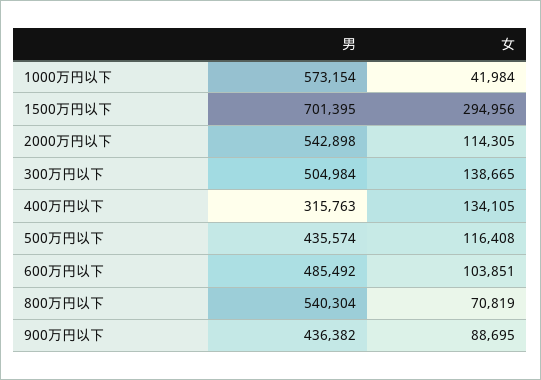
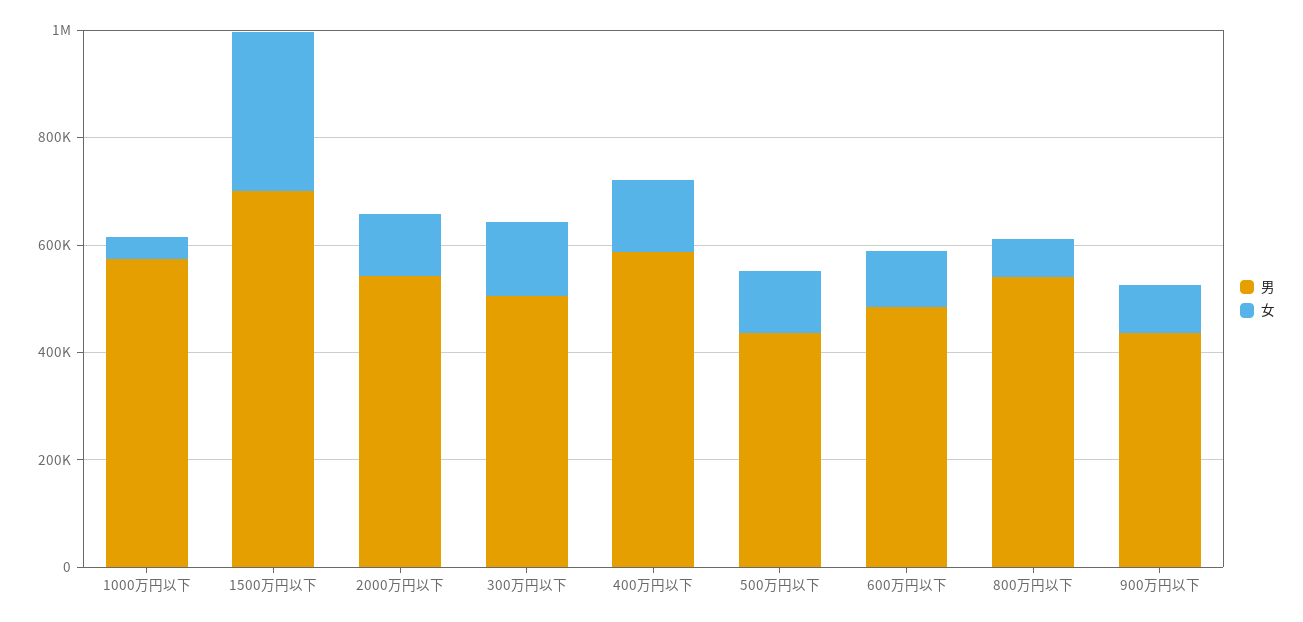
男, 400万円以下: 315763 -> 600000

